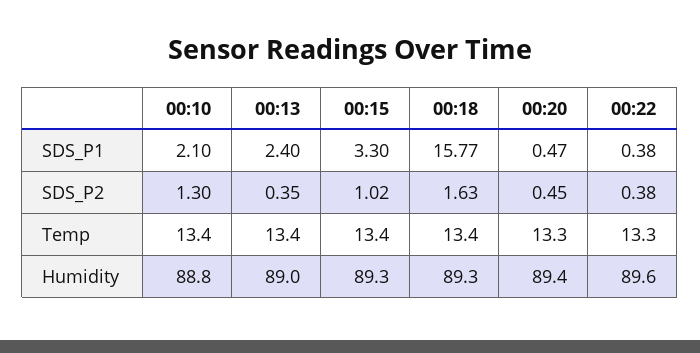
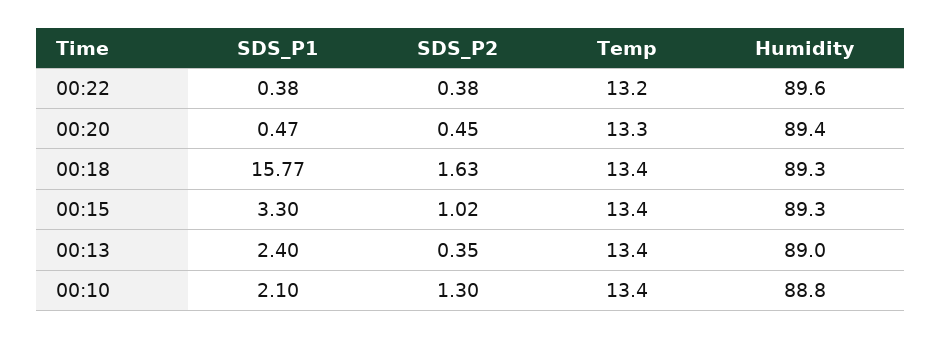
00:22, Temp: 13.3 -> 13.2

